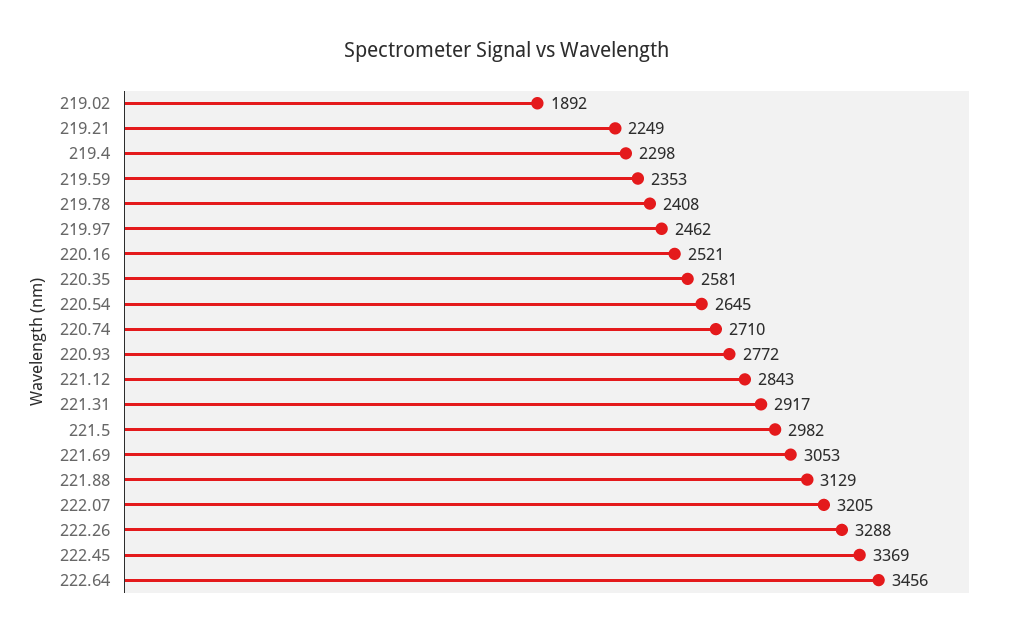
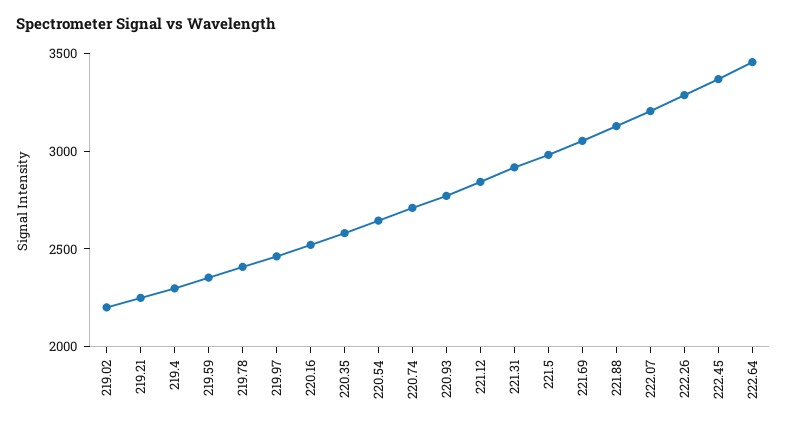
219.02: 1892 -> 2200

